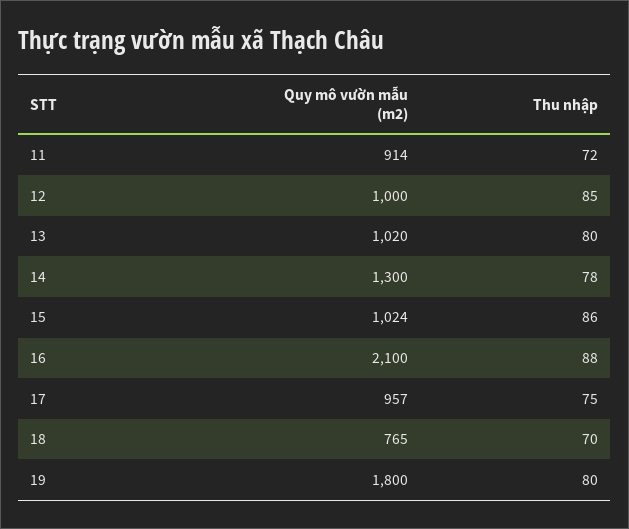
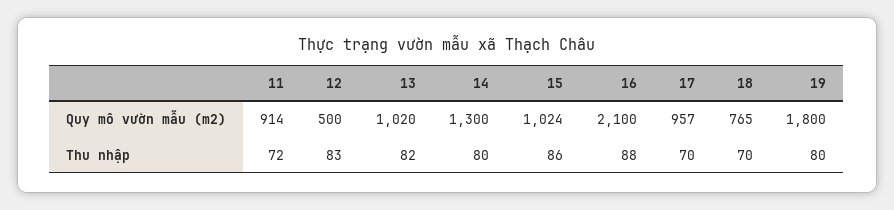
Quy mô vườn mẫu (m2), 12: 1000 -> 500
Thu nhập, 12: 85 -> 83
Thu nhập, 13: 80 -> 82
Thu nhập, 14: 78 -> 80
Thu nhập, 17: 75 -> 70

